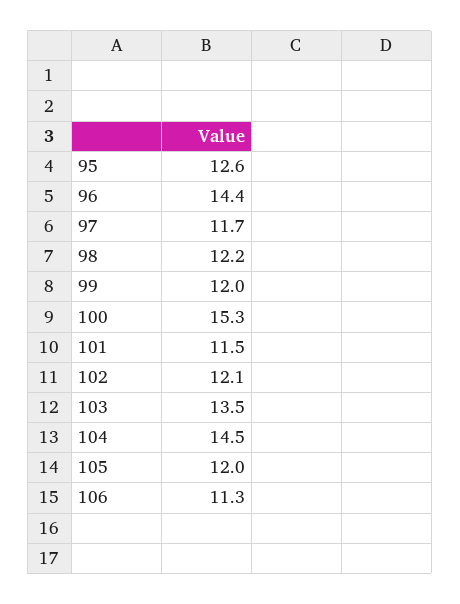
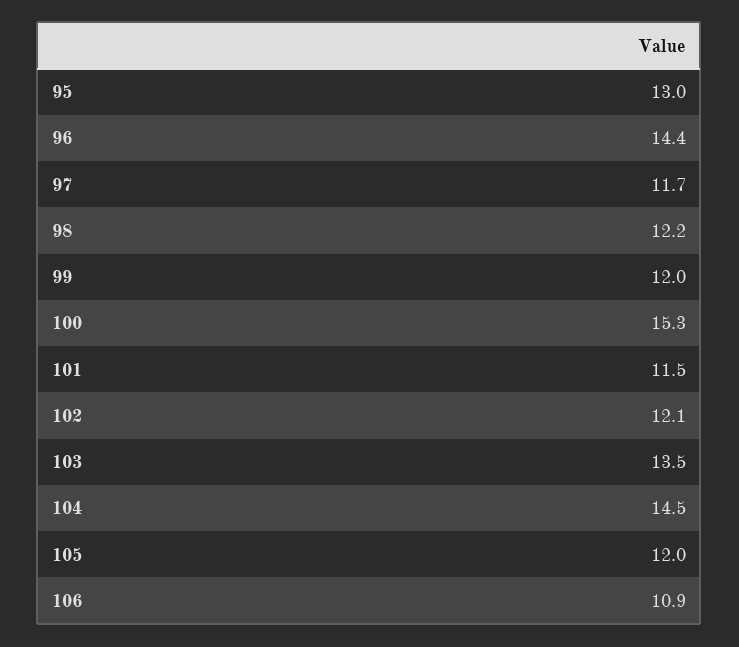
95: 12.6 -> 13
106: 11.3 -> 10.9

